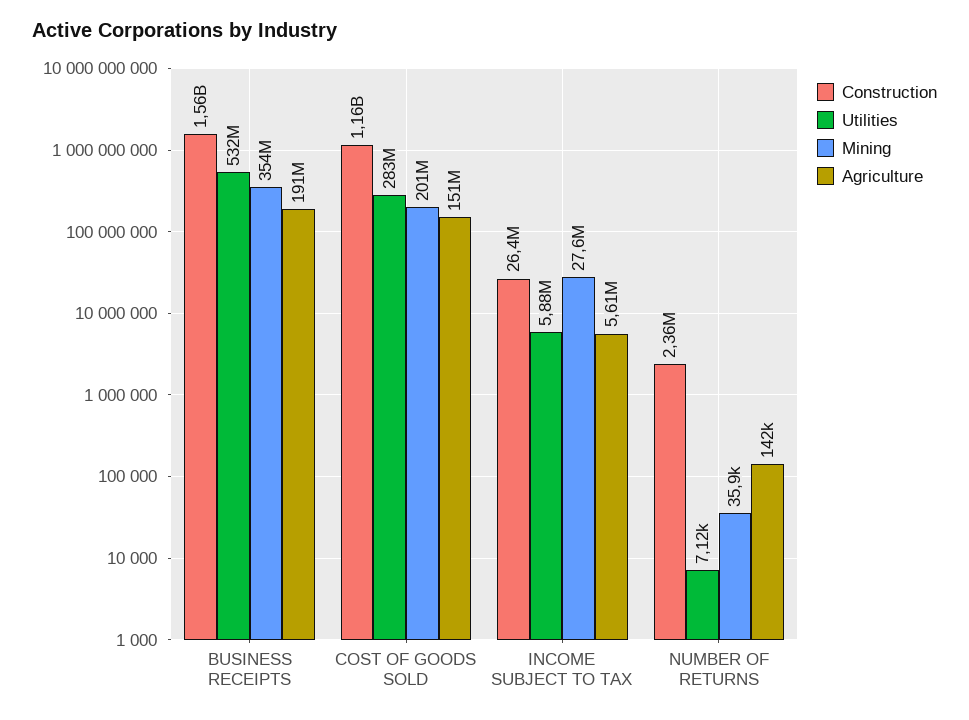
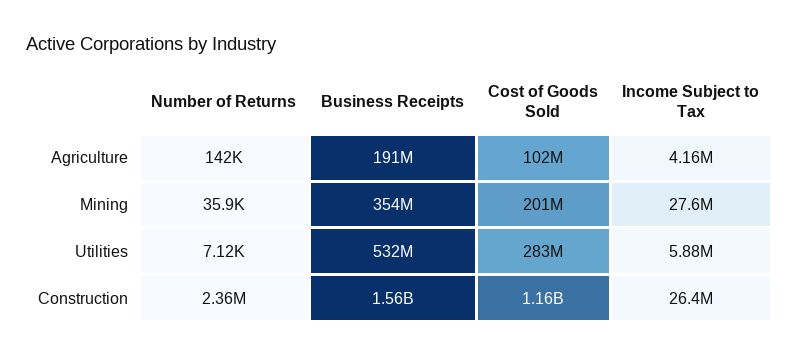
Agriculture, COST OF GOODS SOLD: 151000000 -> 102000000
Agriculture, INCOME SUBJECT TO TAX: 5610000 -> 4160000

